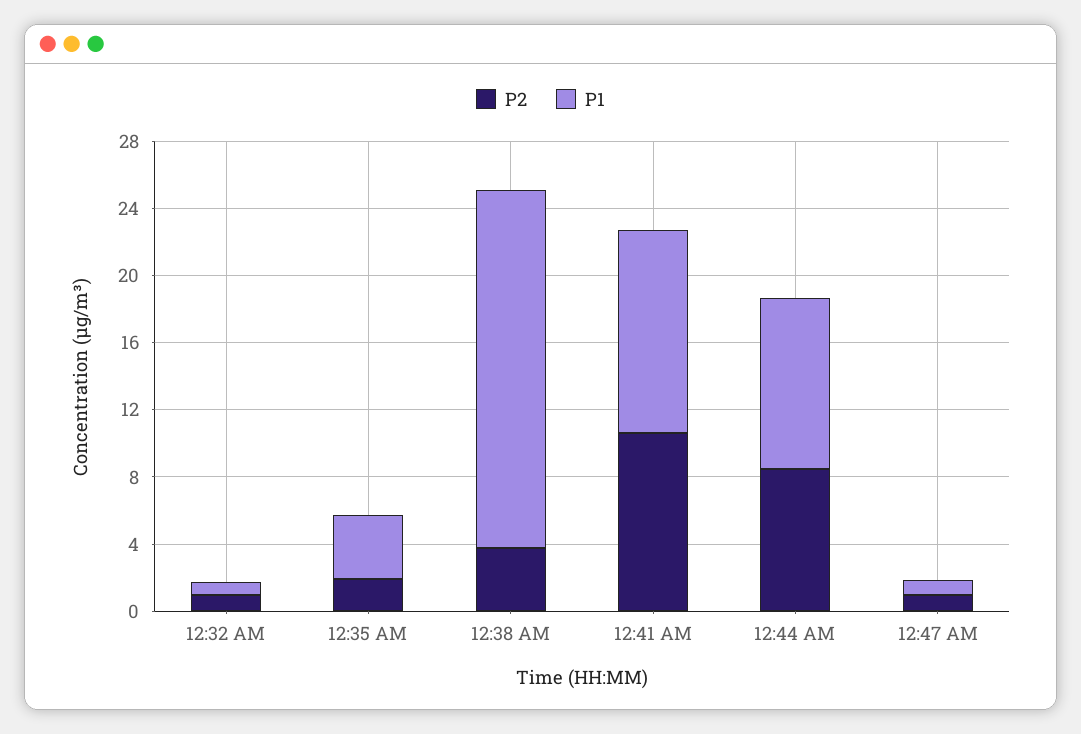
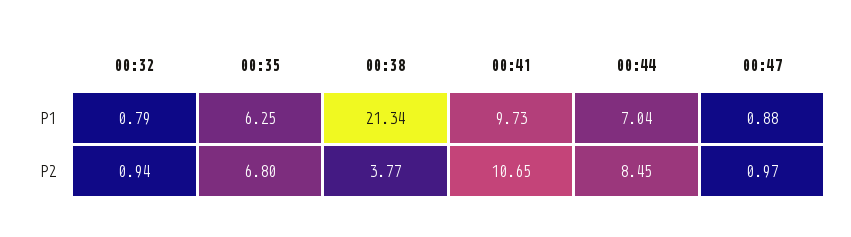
P2, 12:35 AM: 2 -> 6.8
P1, 12:35 AM: 4 -> 6.25
P1, 12:41 AM: 12 -> 9.73
P1, 12:44 AM: 10 -> 7.04

